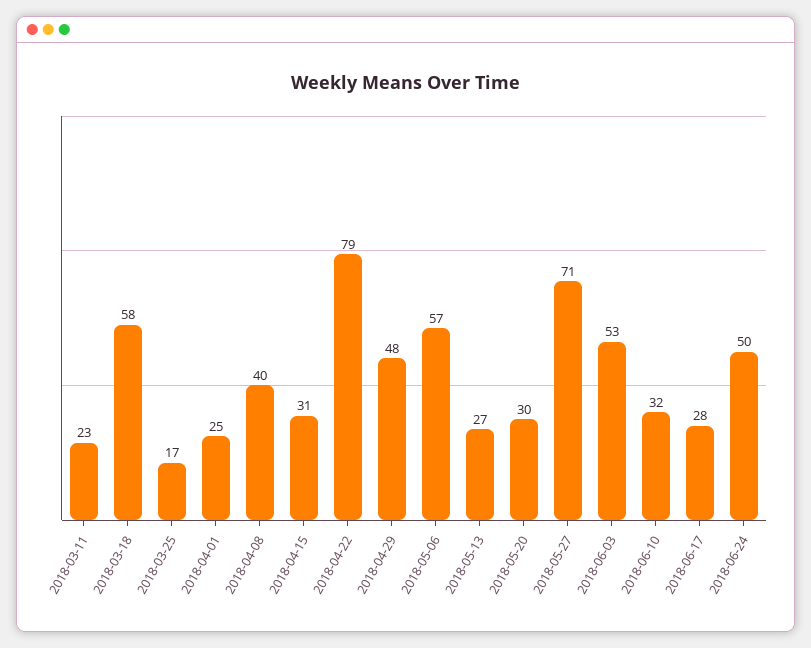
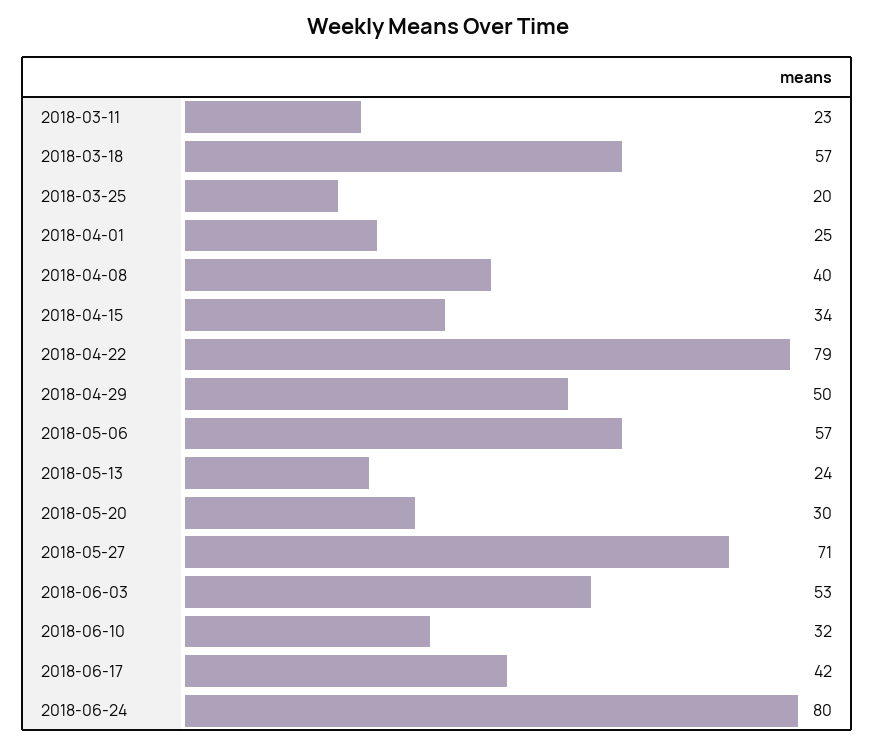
2018-03-18: 58 -> 57
2018-03-25: 17 -> 20
2018-04-15: 31 -> 34
2018-04-29: 48 -> 50
2018-05-13: 27 -> 24
2018-06-17: 28 -> 42
2018-06-24: 50 -> 80

